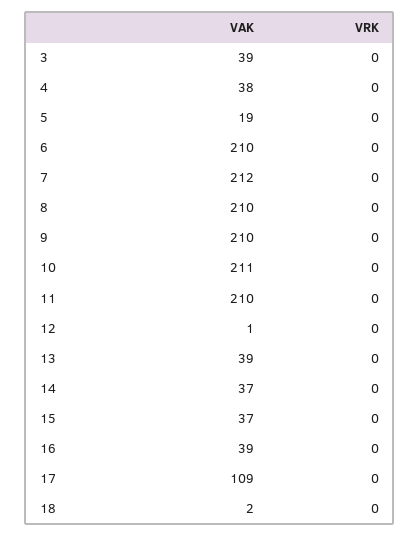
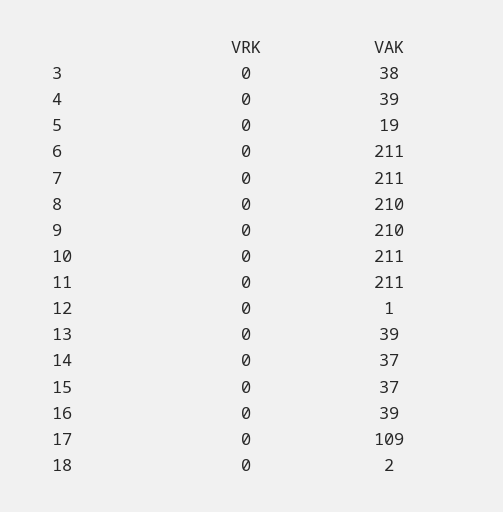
VAK, 3: 39 -> 38
VAK, 4: 38 -> 39
VAK, 6: 210 -> 211
VAK, 7: 212 -> 211
VAK, 11: 210 -> 211

